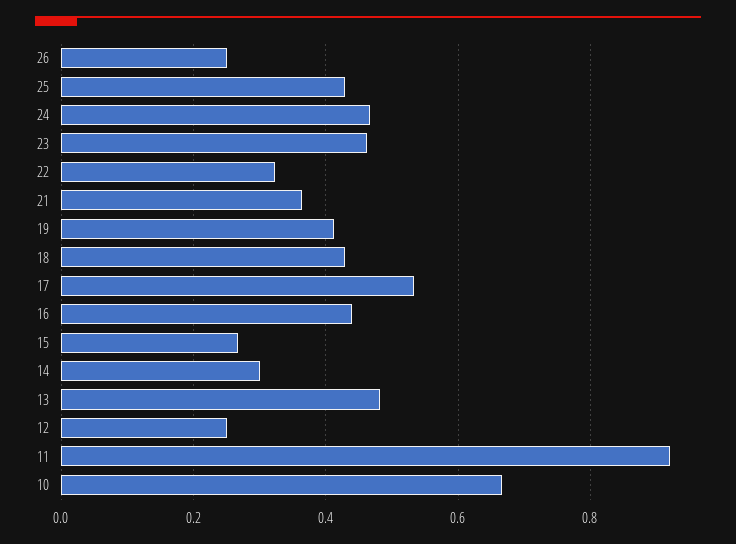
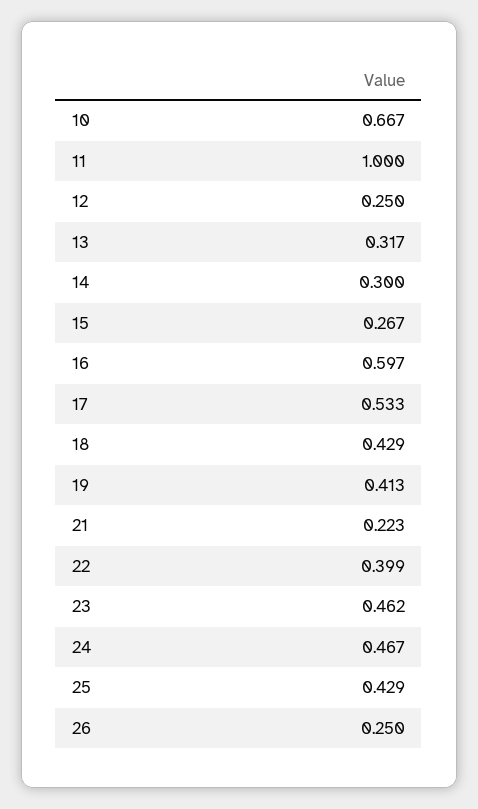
22: 0.32 -> 0.399
21: 0.36 -> 0.223
16: 0.44 -> 0.597
13: 0.48 -> 0.317
11: 0.92 -> 1

